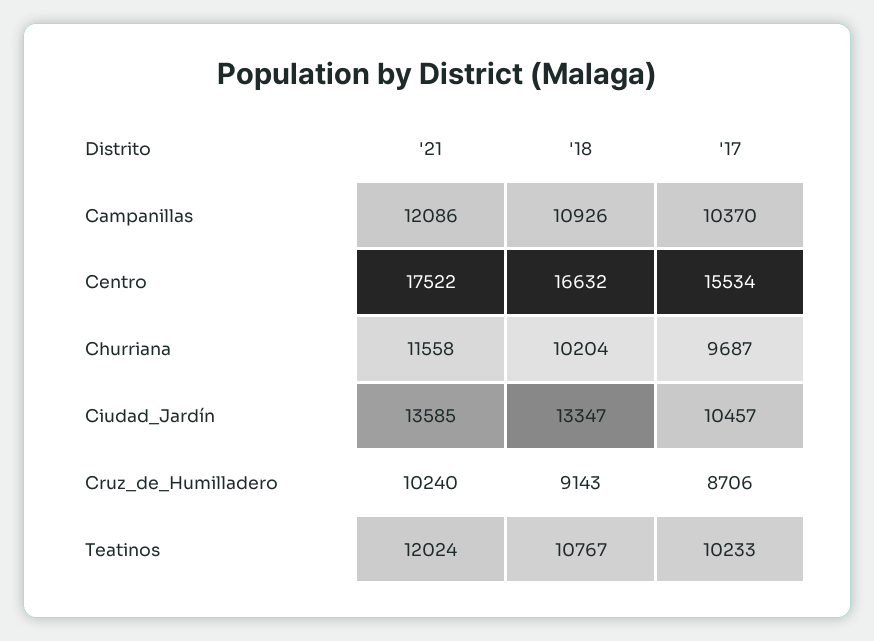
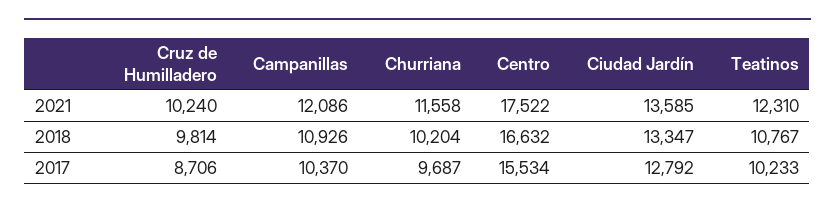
'17, Ciudad_Jardín: 10457 -> 12792
'18, Cruz_de_Humilladero: 9143 -> 9814
'21, Teatinos: 12024 -> 12310

